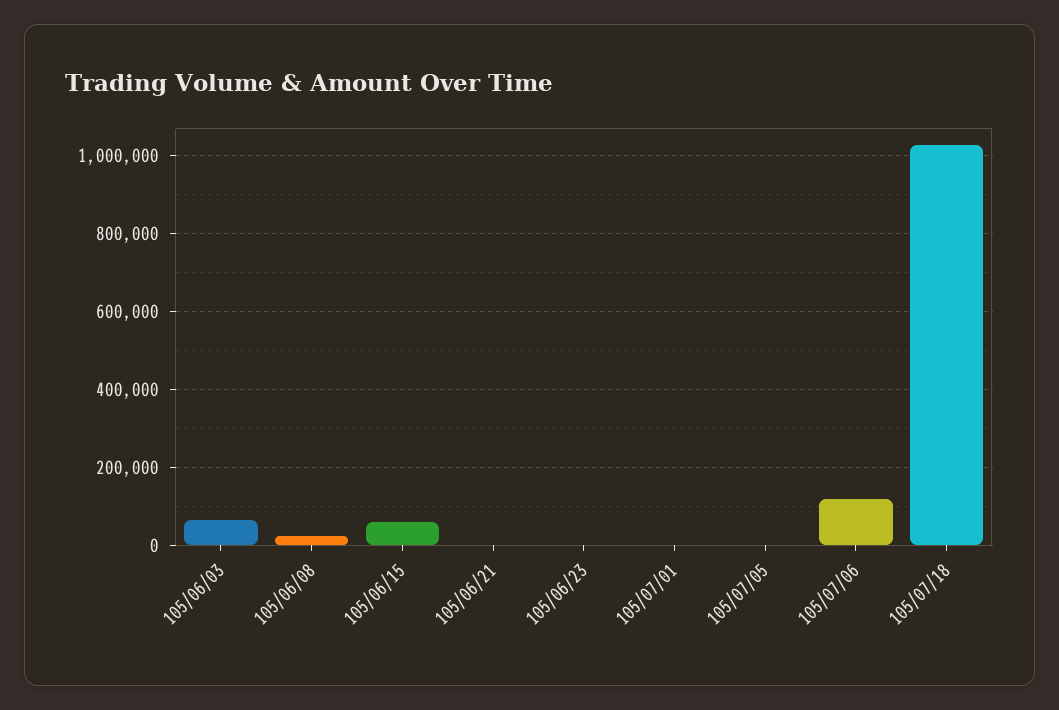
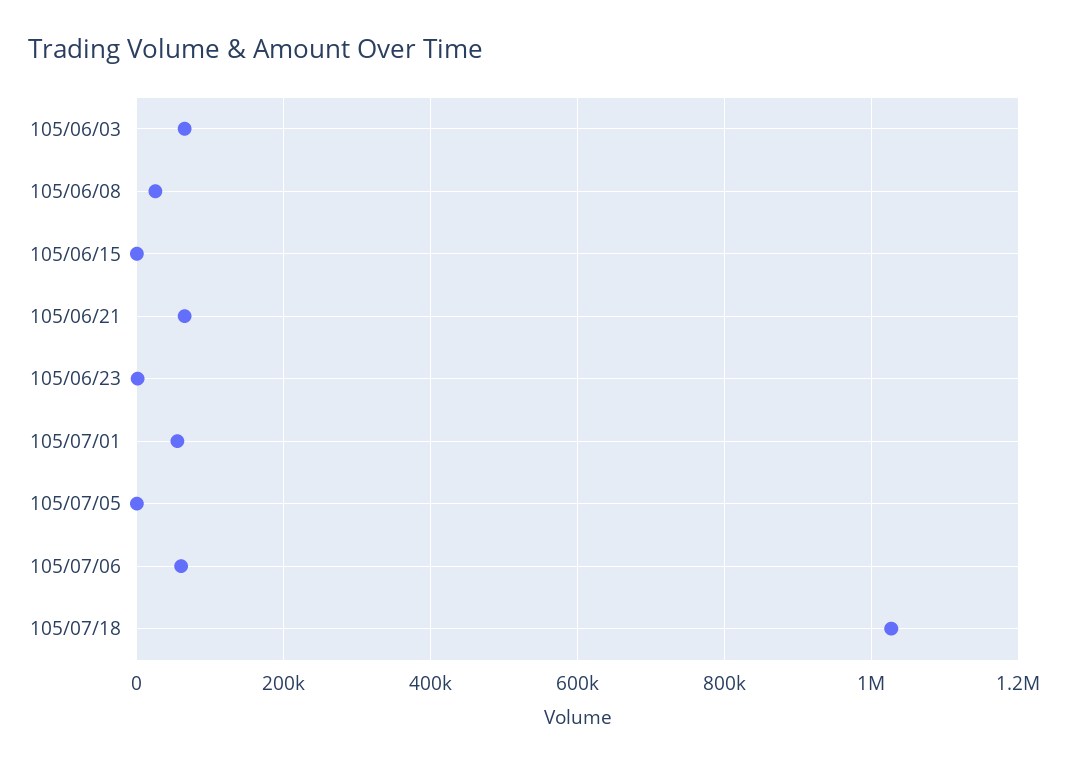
105/06/15: 60000 -> 0
105/06/21: 0 -> 60000
105/07/01: 0 -> 60000
105/07/06: 120000 -> 60000

